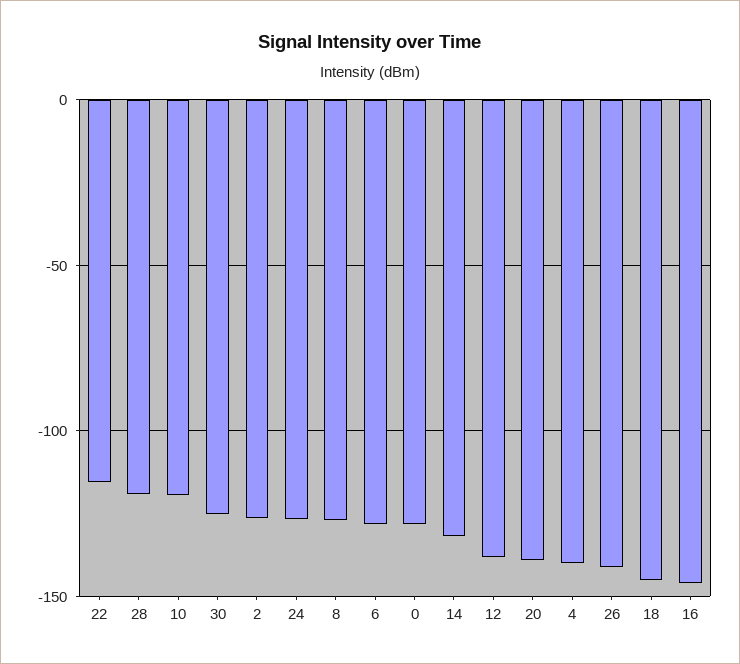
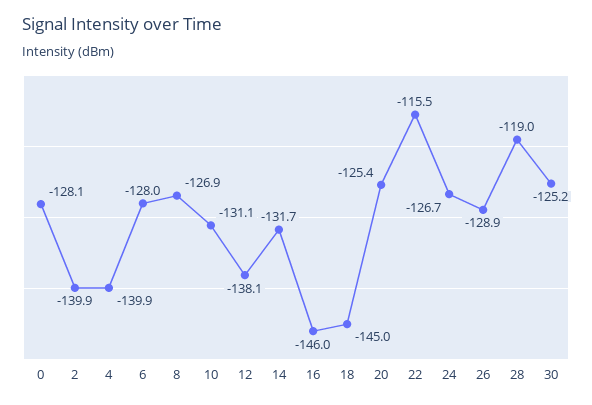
10: -120 -> -131.1
2: -125 -> -139.9
20: -140 -> -125.4
26: -140 -> -128.9

